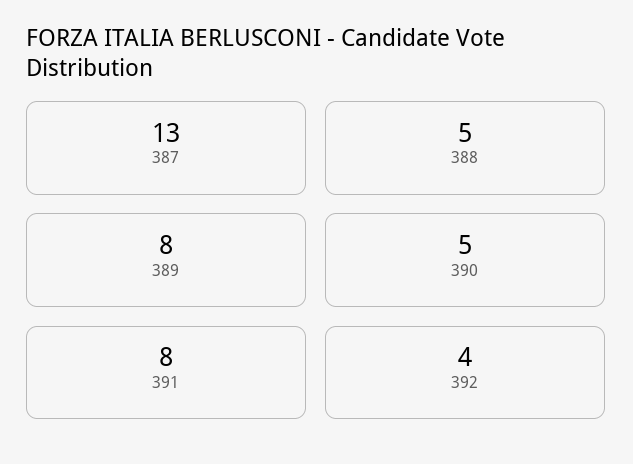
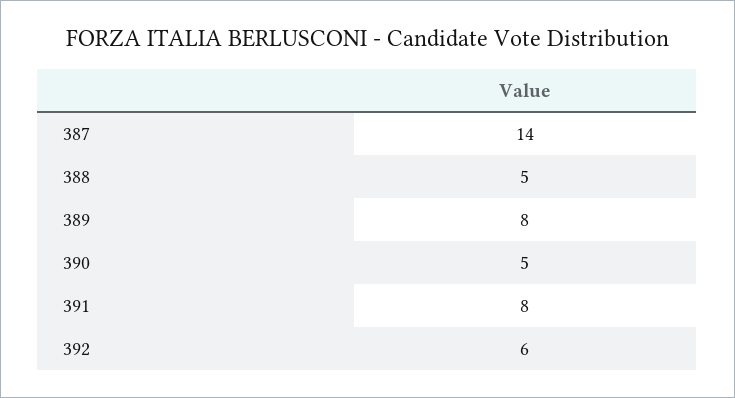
387: 13 -> 14
392: 4 -> 6

